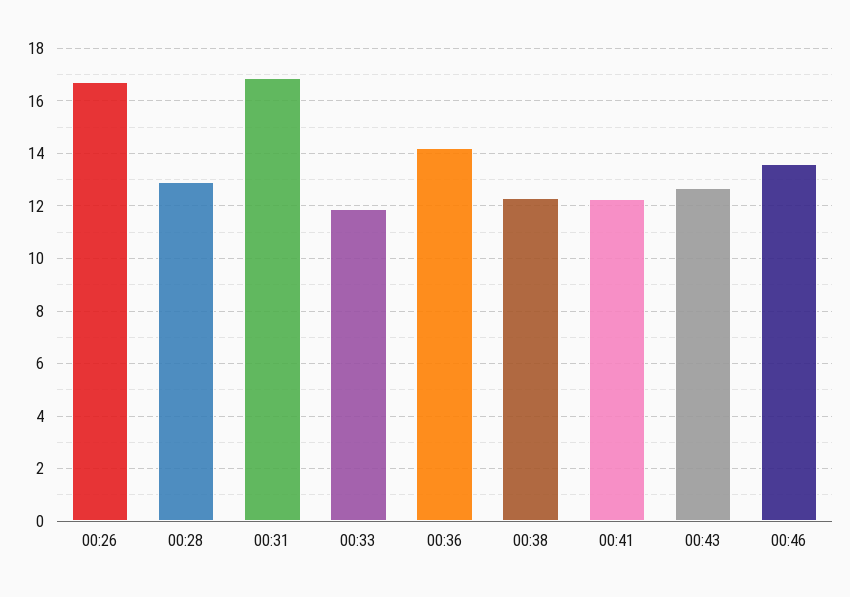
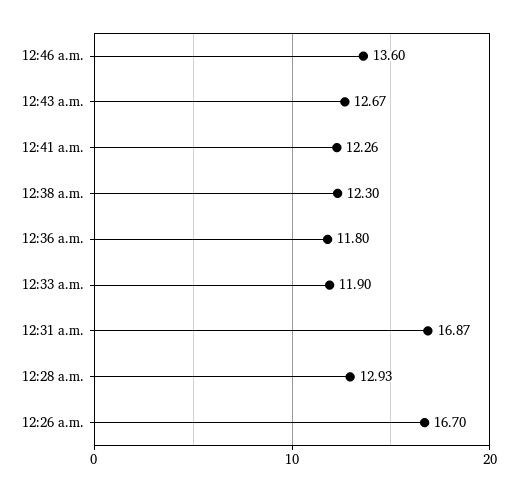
00:36: 14.25 -> 11.8

